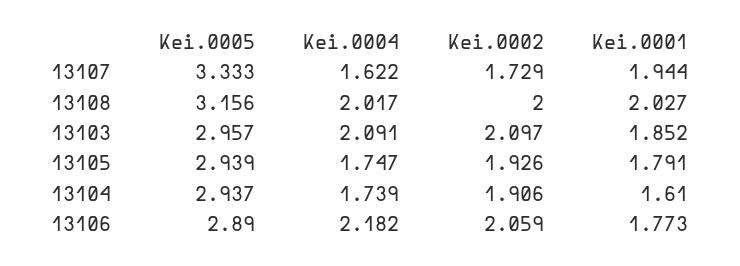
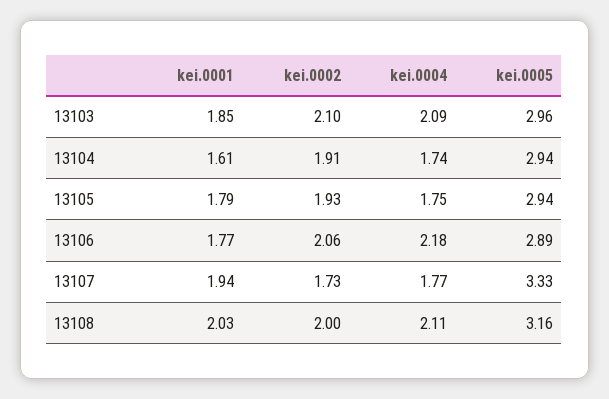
Kei.0004, 13107: 1.622 -> 1.77
Kei.0004, 13108: 2.017 -> 2.11

